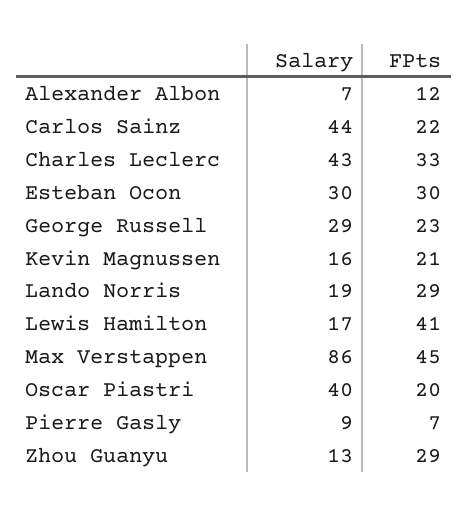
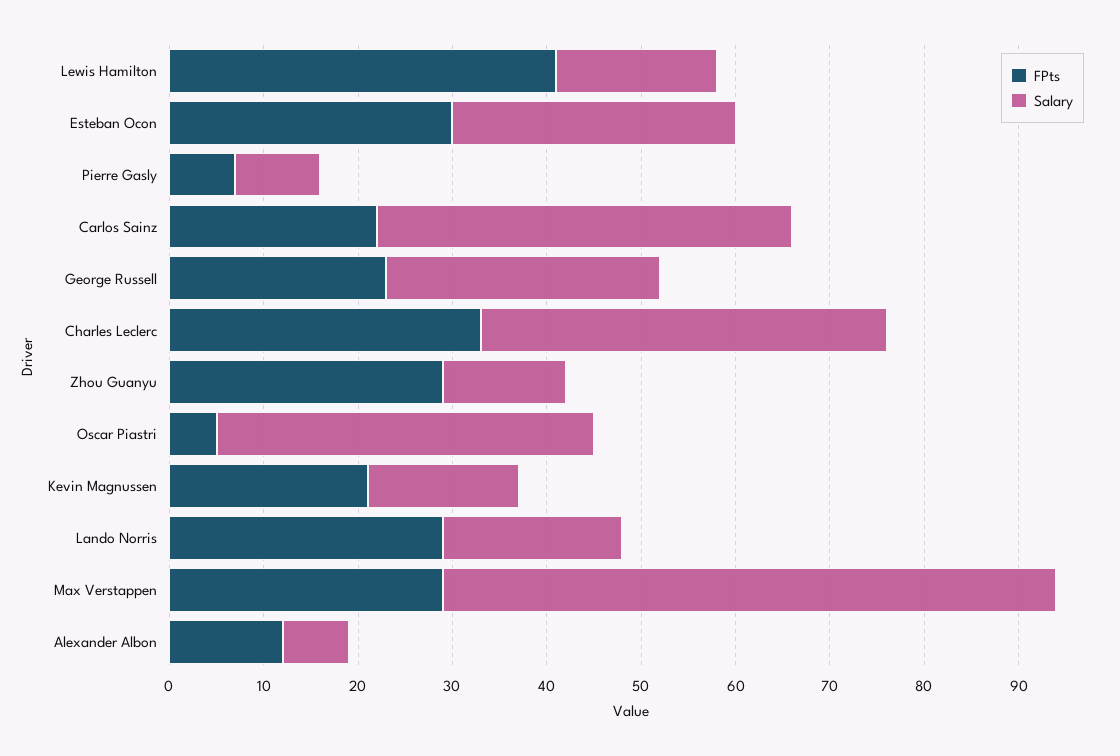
Salary, Max Verstappen: 86 -> 65
FPts, Max Verstappen: 45 -> 29
FPts, Oscar Piastri: 20 -> 5

